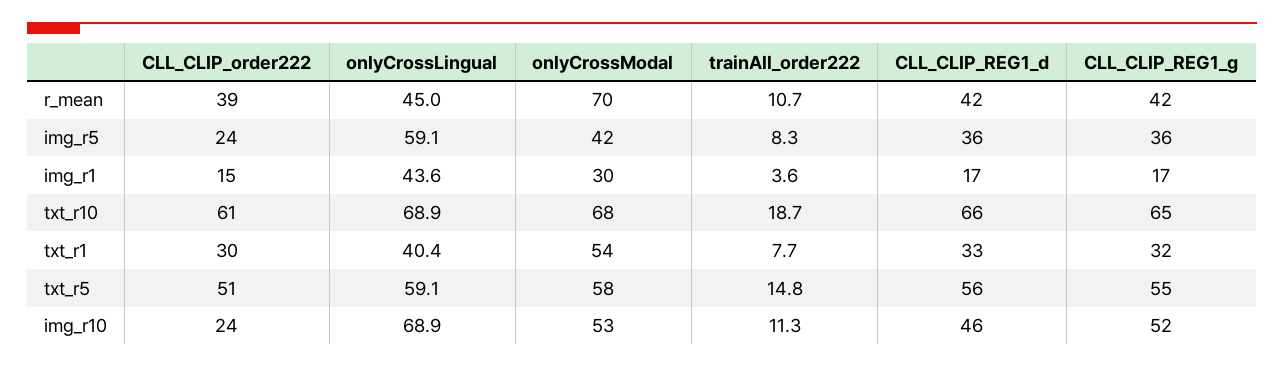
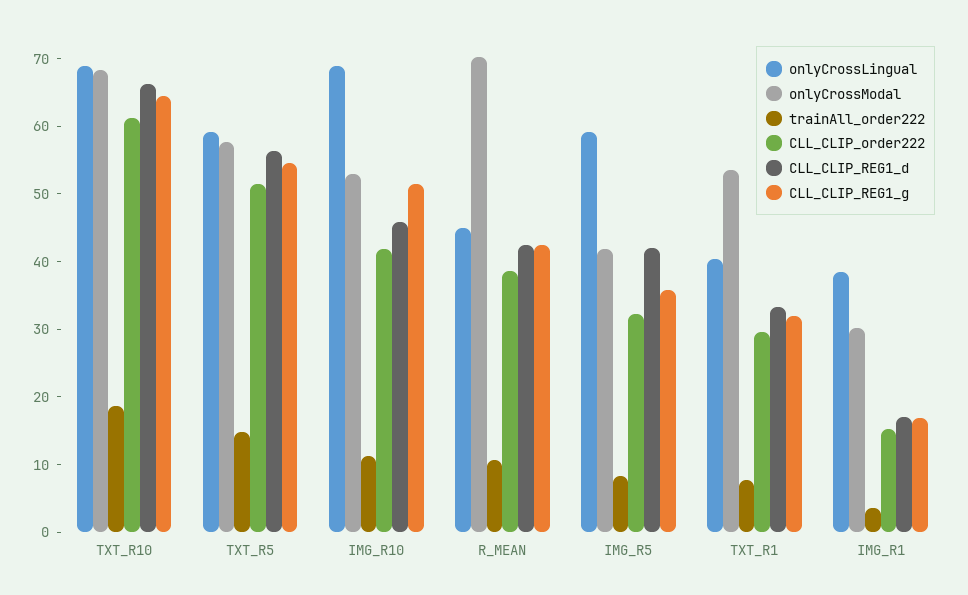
CLL_CLIP_order222, img_r5: 24 -> 32
CLL_CLIP_REG1_d, img_r5: 36 -> 42
onlyCrossLingual, img_r1: 43.6 -> 38
CLL_CLIP_order222, img_r10: 24 -> 42

